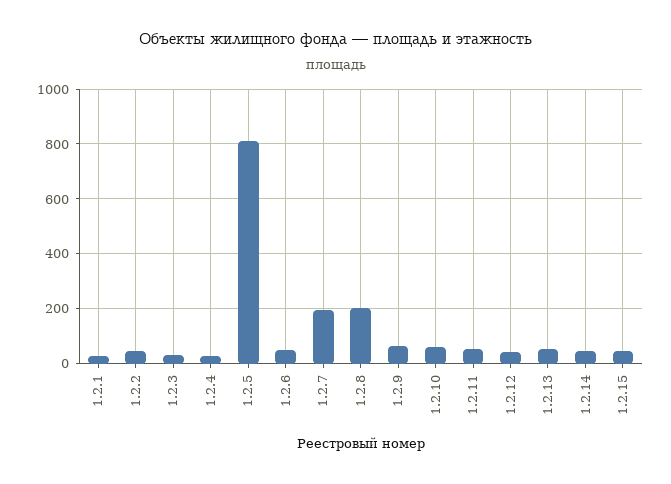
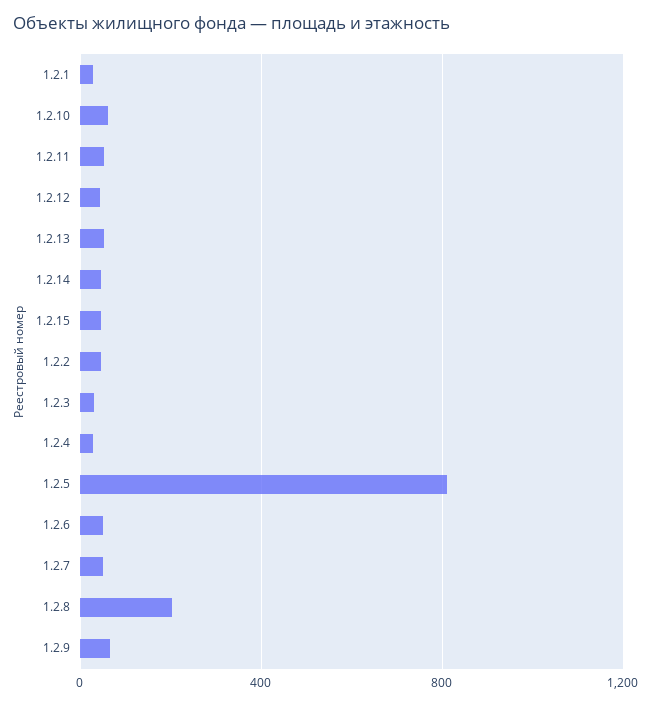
1.2.7: 200 -> 50

